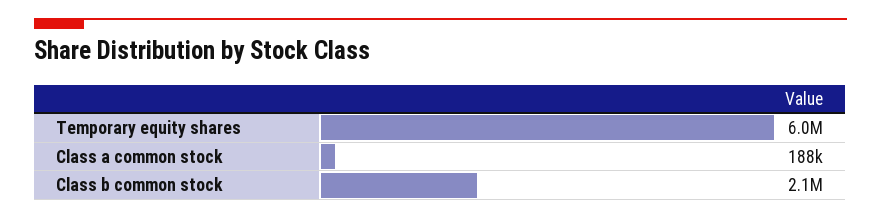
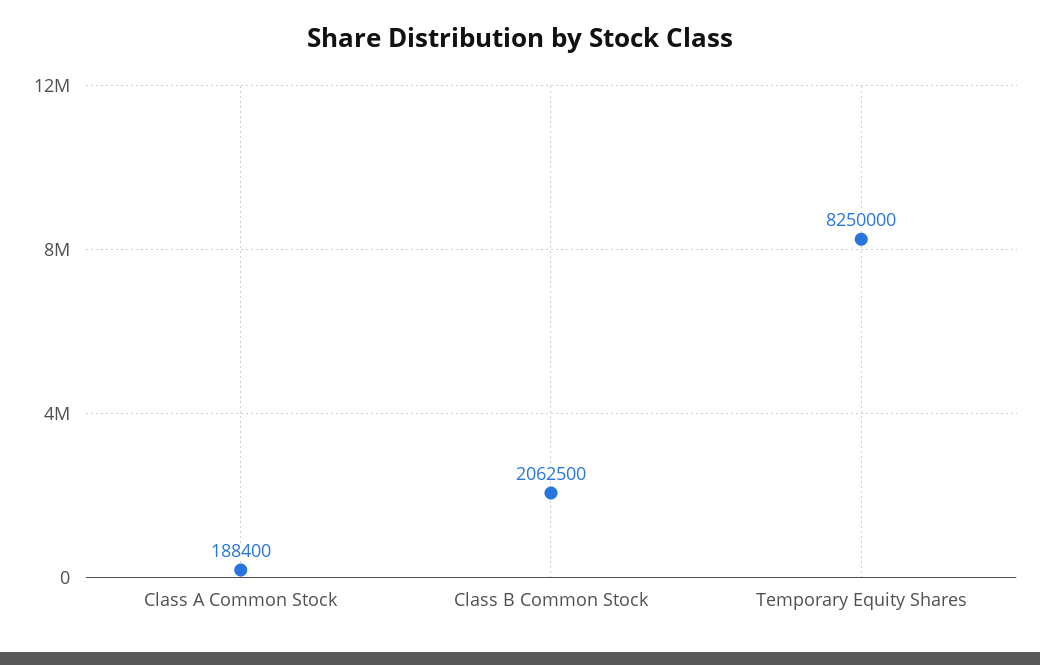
Temporary equity shares: 6000000 -> 8250000

